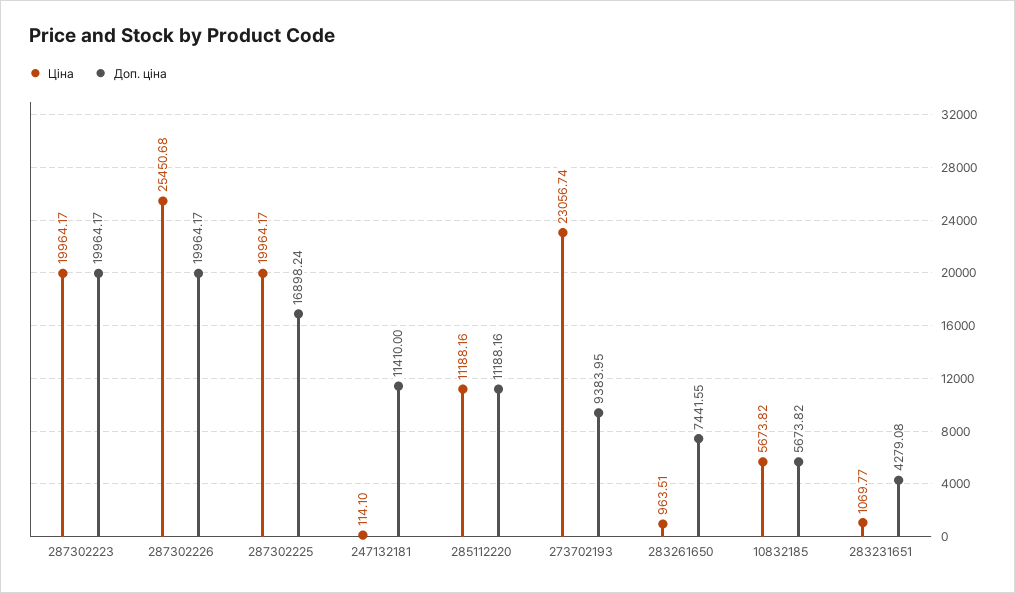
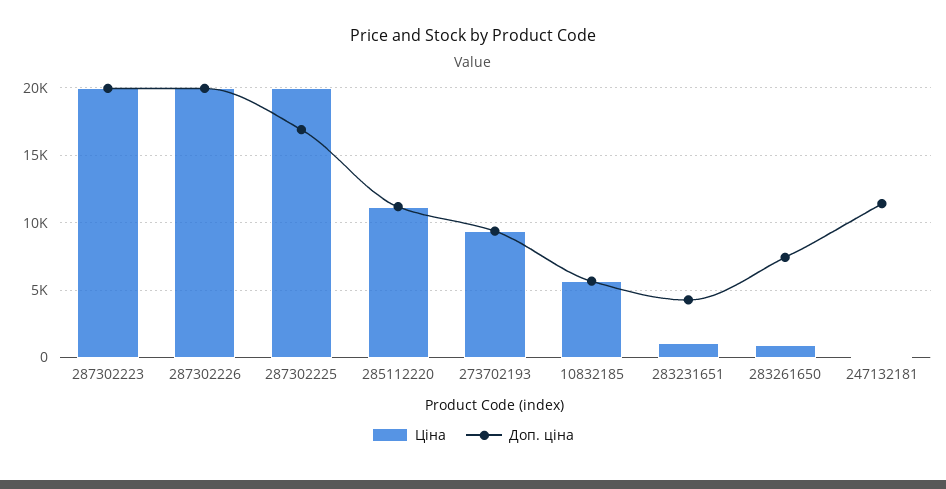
Ціна, 287302226: 25450.68 -> 20000
Ціна, 273702193: 23056.74 -> 9500

